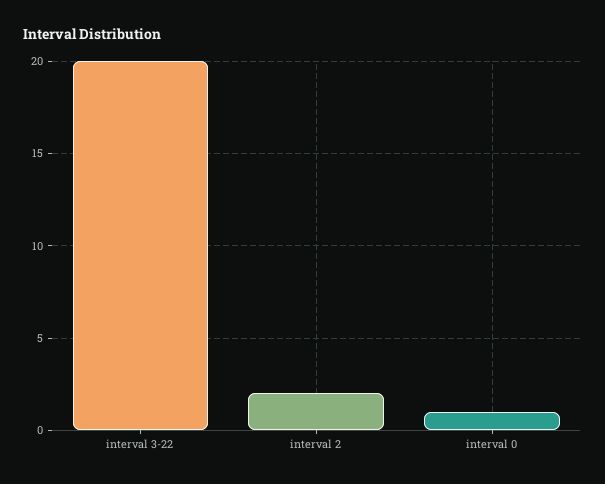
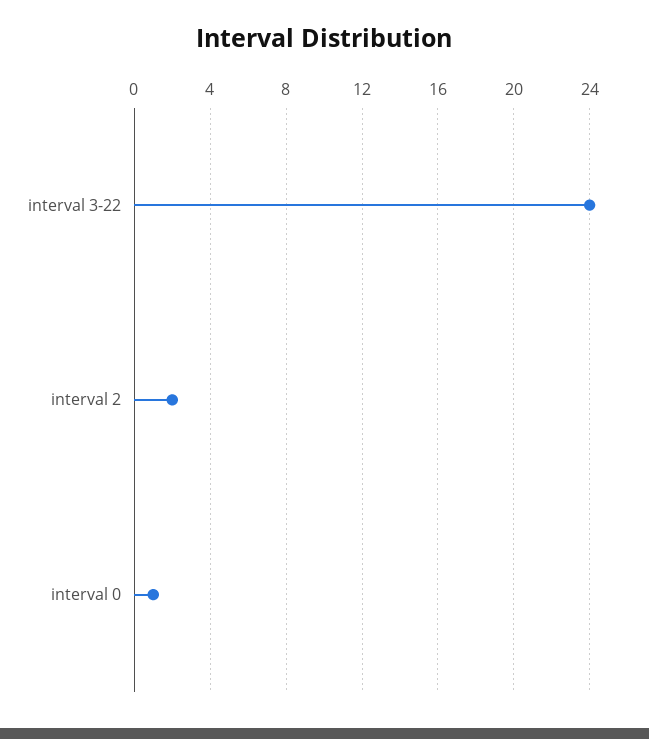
interval 3-22: 20 -> 24

